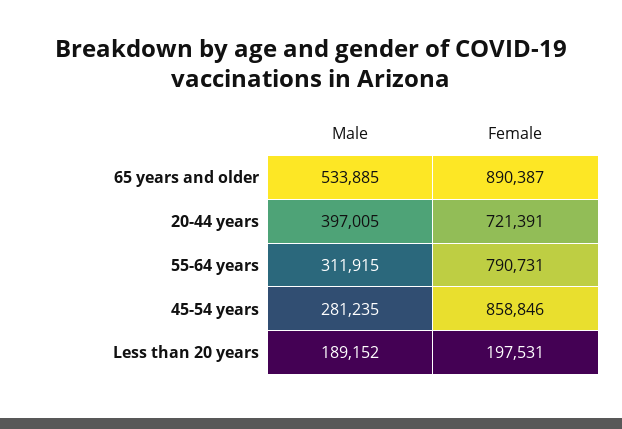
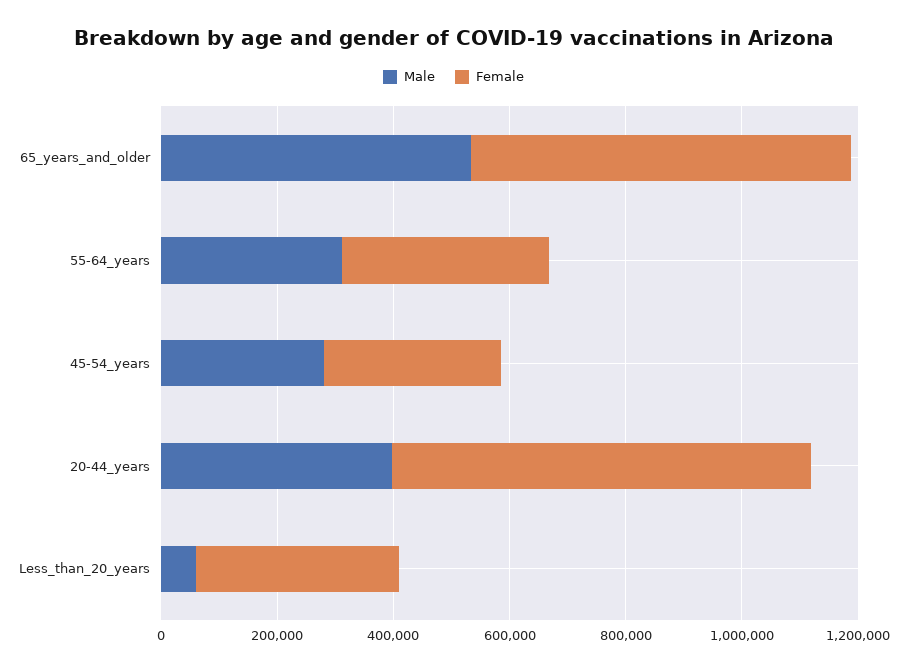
Female, 65 years and older: 890387 -> 650000
Female, 55-64 years: 790731 -> 350000
Female, 45-54 years: 858846 -> 300000
Male, Less than 20 years: 189152 -> 50000
Female, Less than 20 years: 197531 -> 350000

